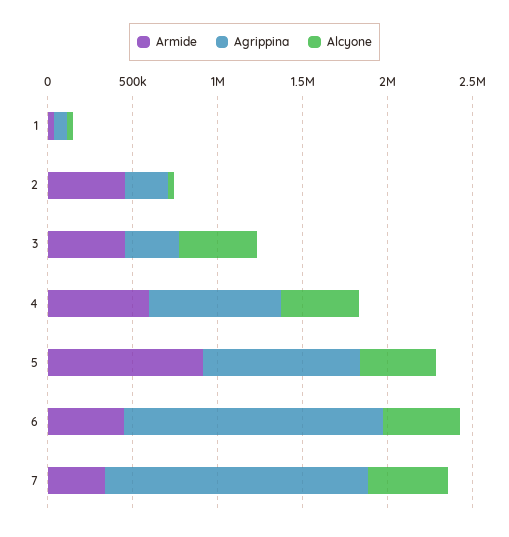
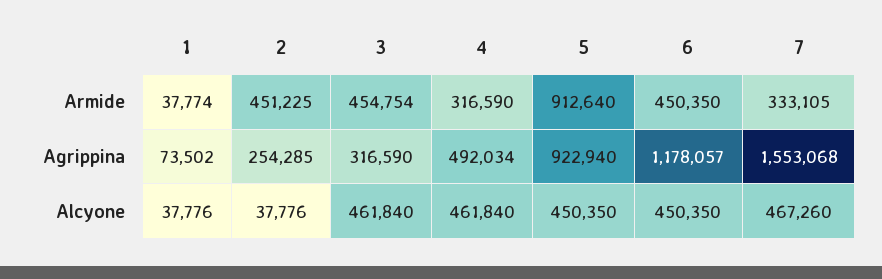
Armide, 4: 600000 -> 316590
Agrippina, 4: 800000 -> 492034
Agrippina, 6: 1500000 -> 1178057

